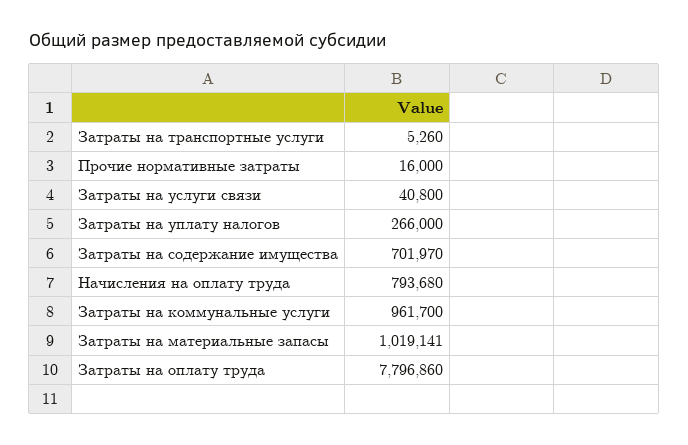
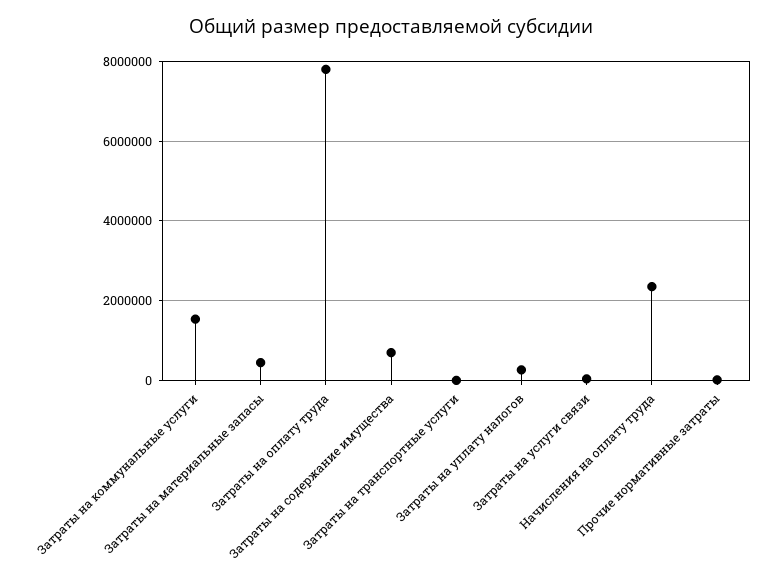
Начисления на оплату труда: 793680 -> 2400000
Затраты на коммунальные услуги: 961700 -> 1600000
Затраты на материальные запасы: 1019141 -> 400000

